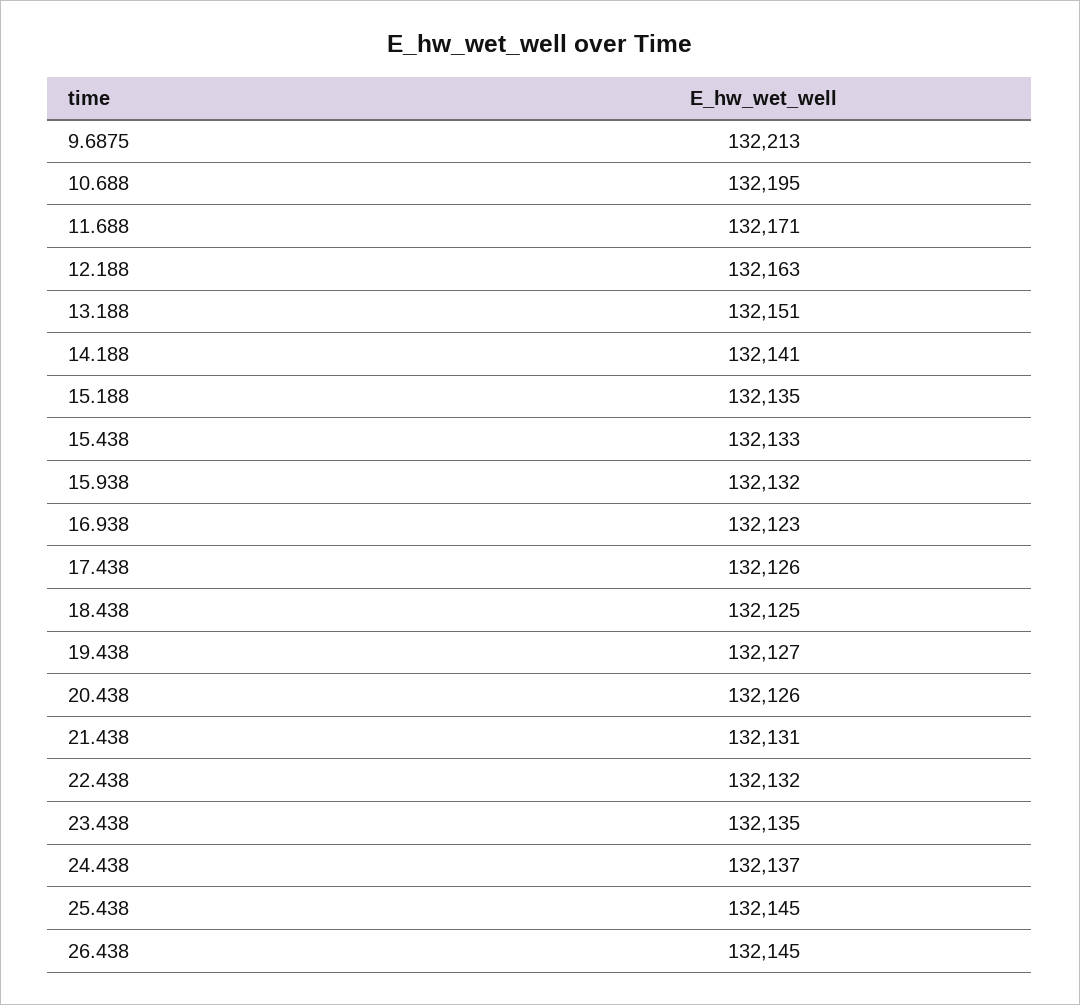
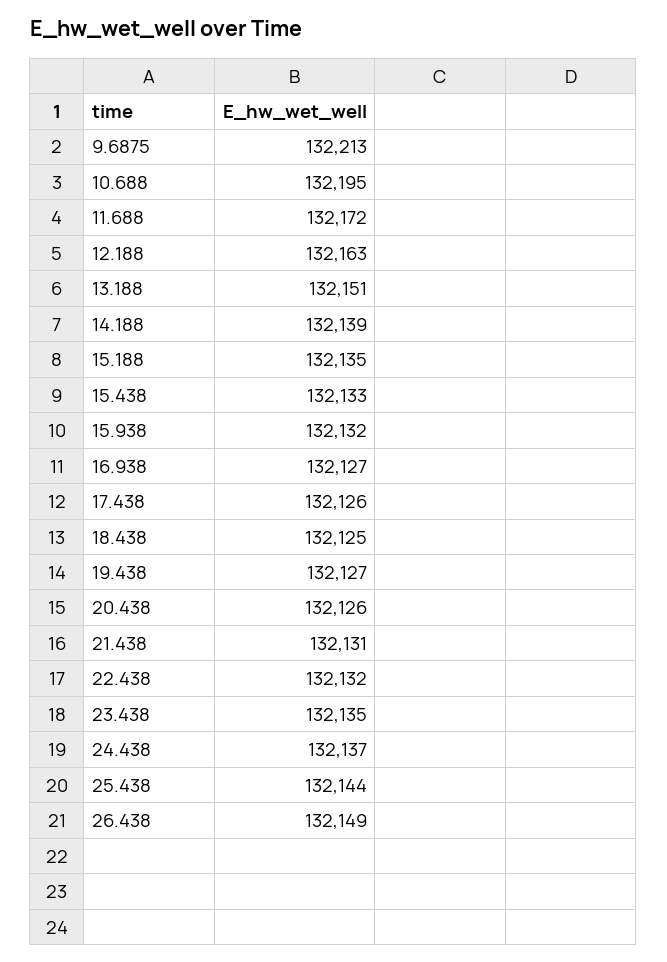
11.688: 132171 -> 132172
14.188: 132141 -> 132139
16.938: 132123 -> 132127
25.438: 132145 -> 132144
26.438: 132145 -> 132149

